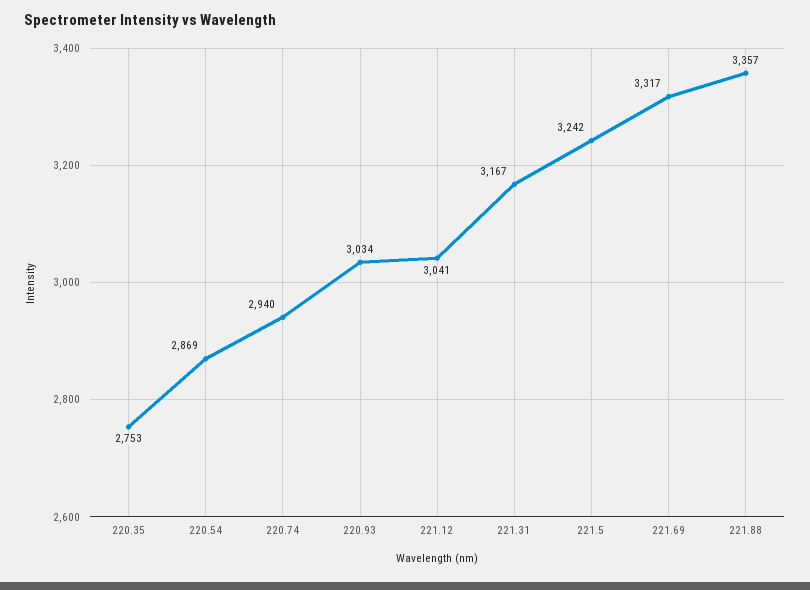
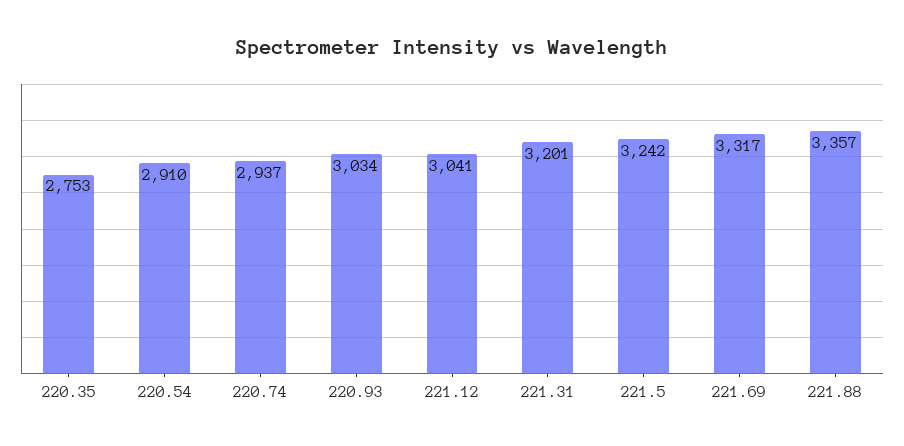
220.54: 2869 -> 2910
220.74: 2940 -> 2937
221.31: 3167 -> 3201

